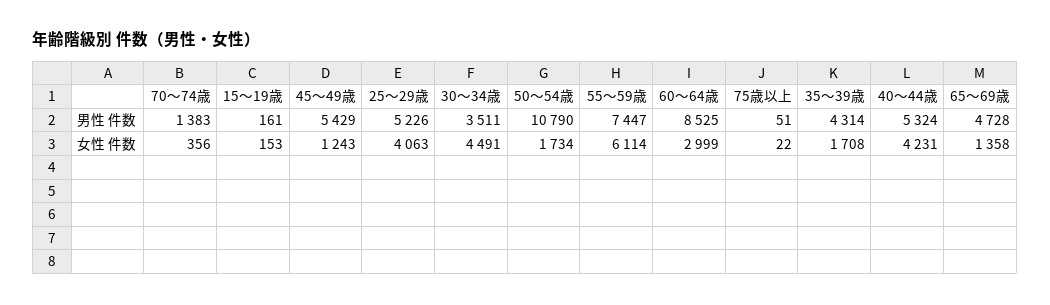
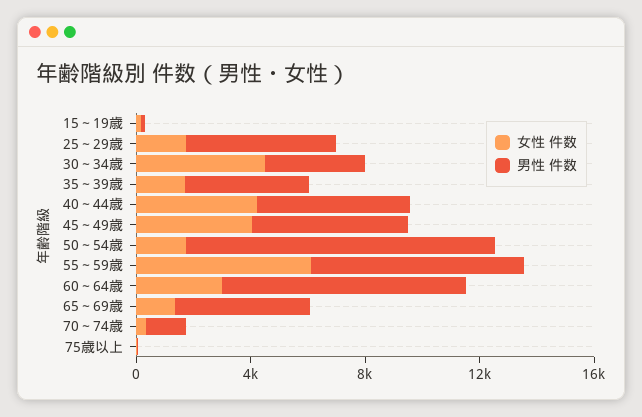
女性 件数, 45～49歳: 1243 -> 4000
女性 件数, 25～29歳: 4063 -> 2000

